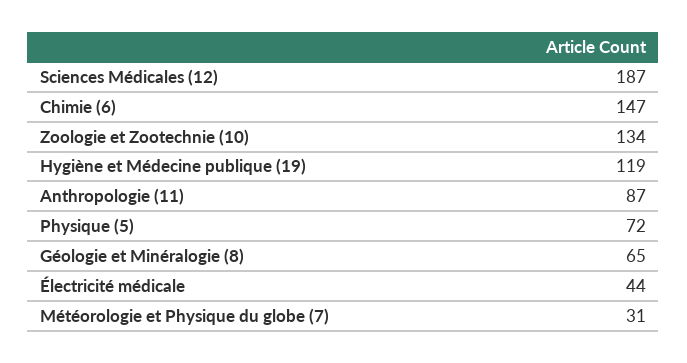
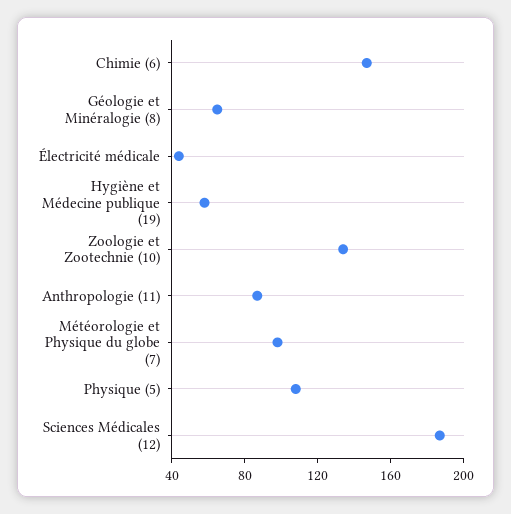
Hygiène et Médecine publique (19): 119 -> 60
Physique (5): 72 -> 110
Météorologie et Physique du globe (7): 31 -> 100

